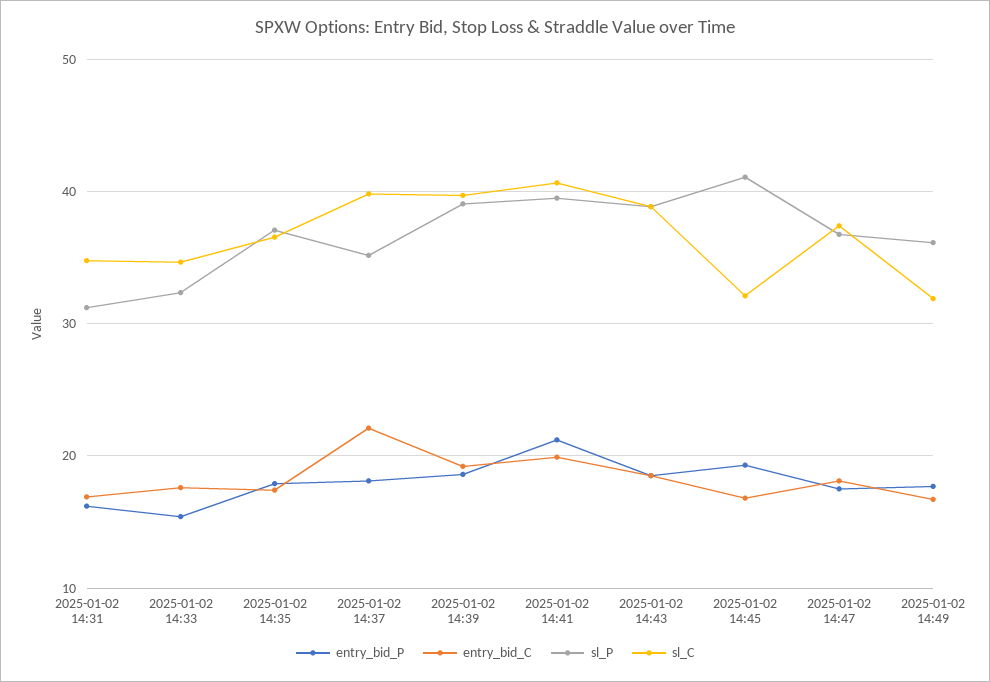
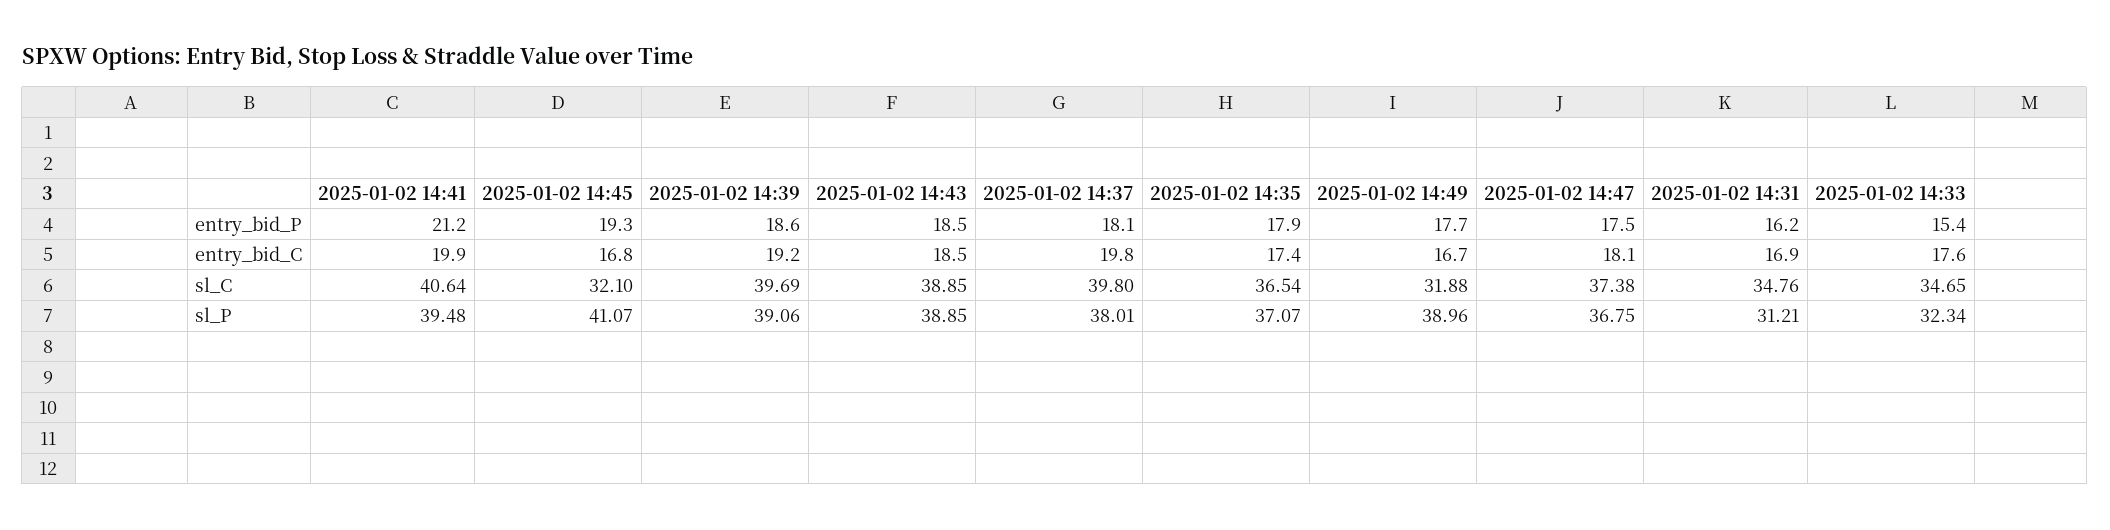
entry_bid_C, 2025-01-02 14:37: 22 -> 19.8
sl_P, 2025-01-02 14:37: 35 -> 38.01
sl_P, 2025-01-02 14:49: 36 -> 38.96

